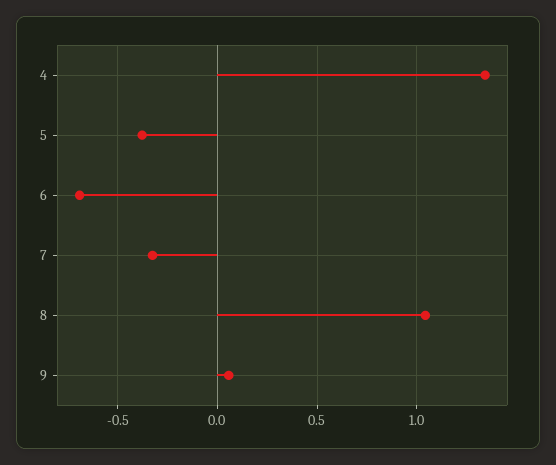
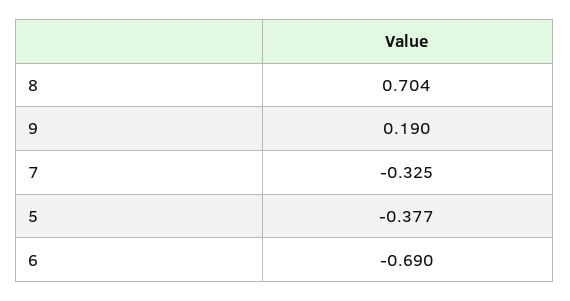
4: 1.35 -> none
8: 1.05 -> 0.704
9: 0.05 -> 0.19

